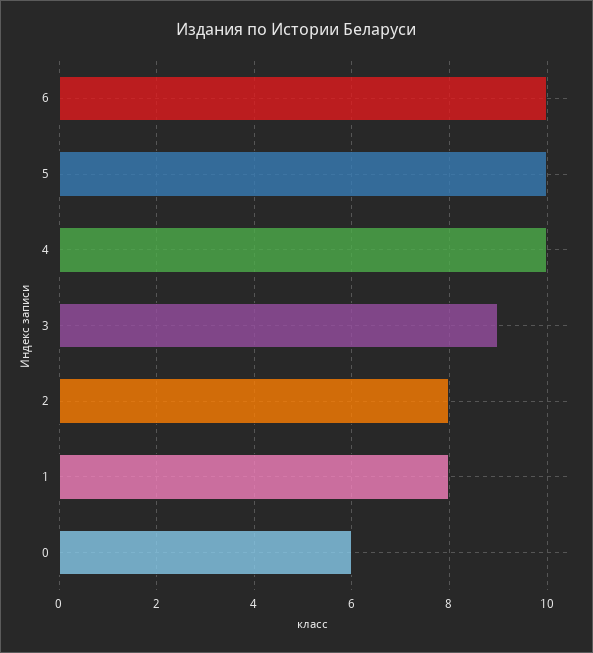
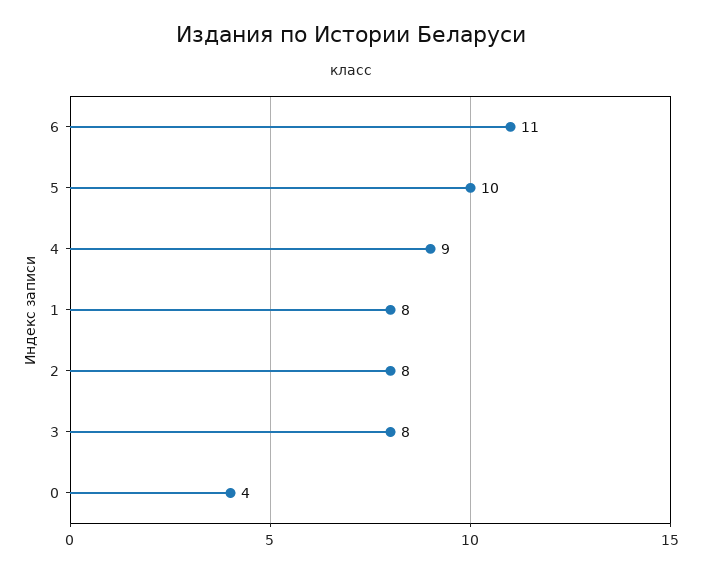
6: 10 -> 11
4: 10 -> 9
3: 9 -> 8
0: 6 -> 4

